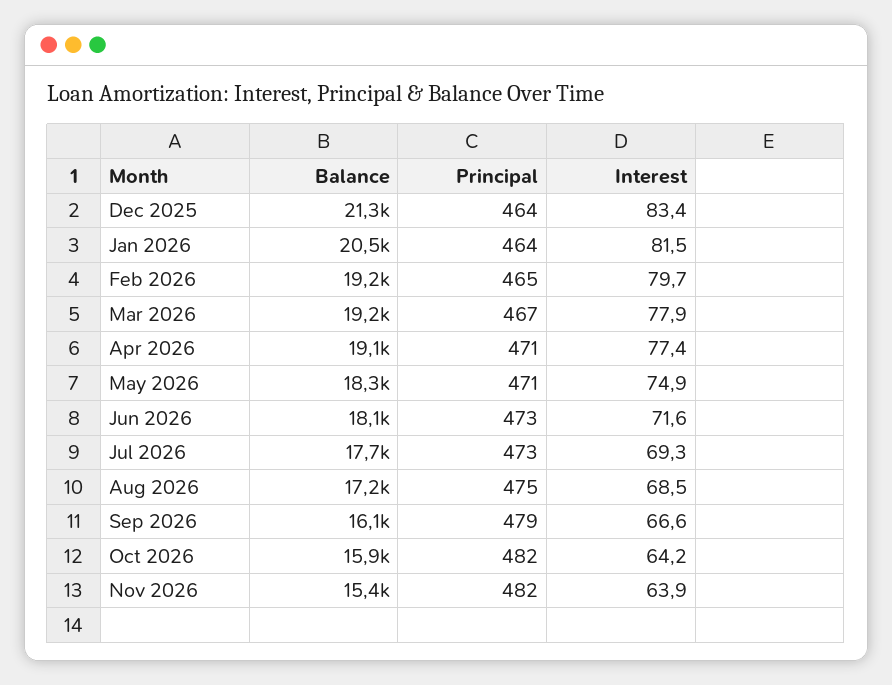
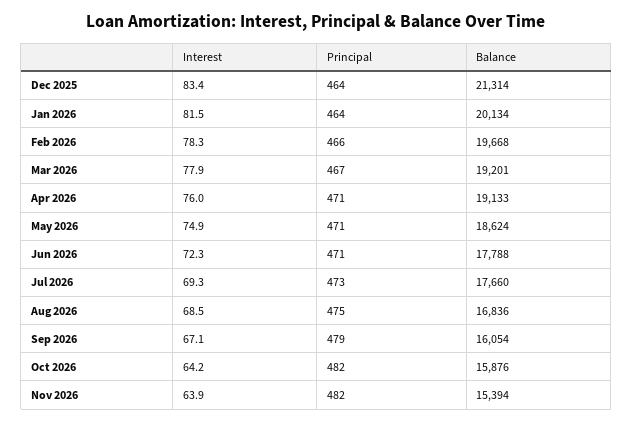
Balance, Jan 2026: 20500 -> 20134
Balance, Feb 2026: 19200 -> 19668
Principal, Feb 2026: 465 -> 466
Interest, Feb 2026: 79.7 -> 78.3
Interest, Apr 2026: 77.4 -> 76
Balance, May 2026: 18300 -> 18624
Balance, Jun 2026: 18100 -> 17788
Principal, Jun 2026: 473 -> 471
Interest, Jun 2026: 71.6 -> 72.3
Balance, Aug 2026: 17200 -> 16836
Interest, Sep 2026: 66.6 -> 67.1

